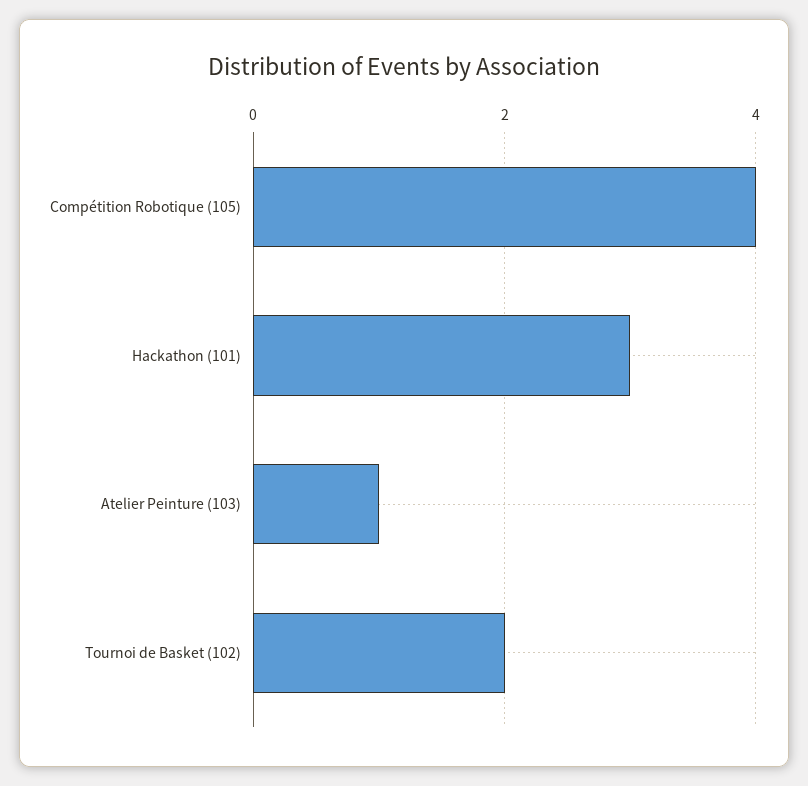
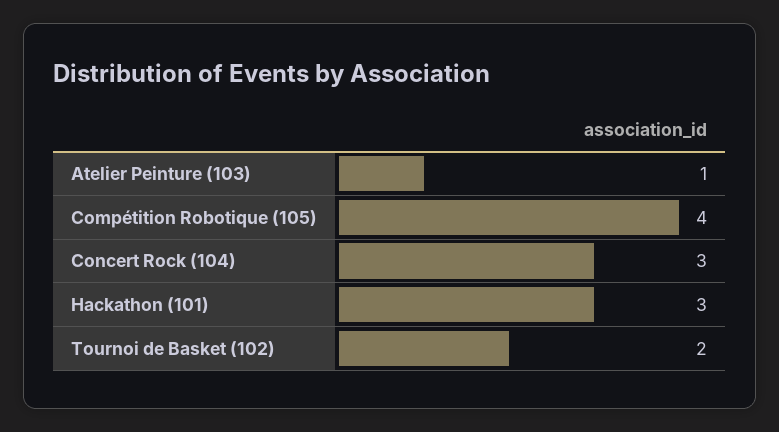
Concert Rock (104): none -> 3

